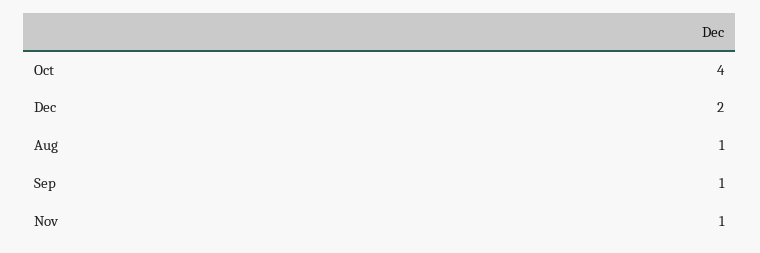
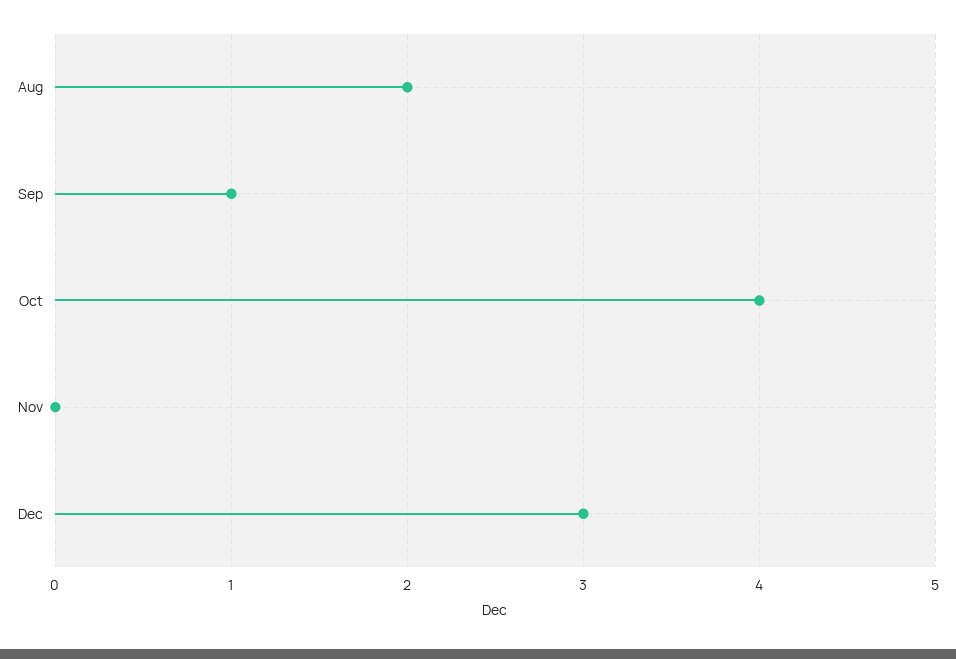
Dec: 2 -> 3
Aug: 1 -> 2
Nov: 1 -> 0

